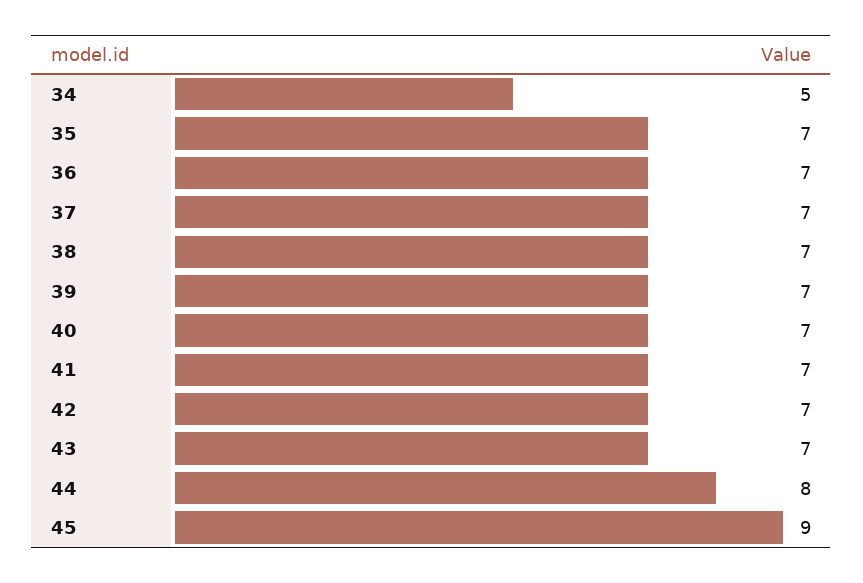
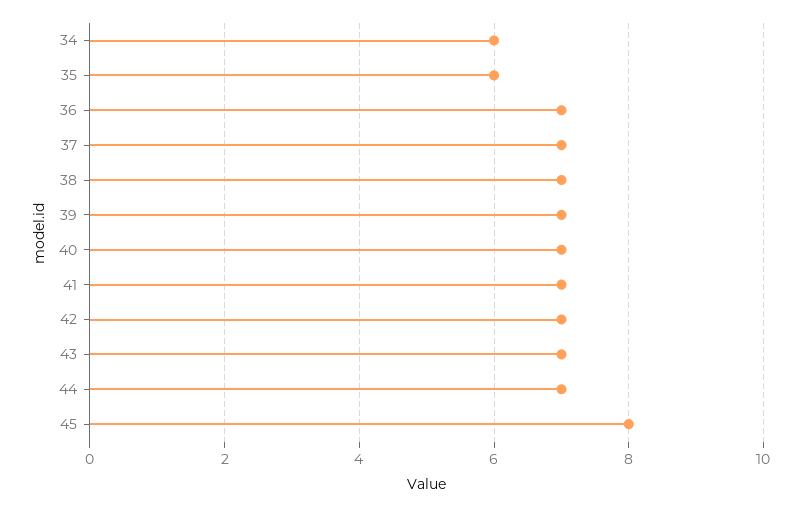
34: 5 -> 6
35: 7 -> 6
44: 8 -> 7
45: 9 -> 8

